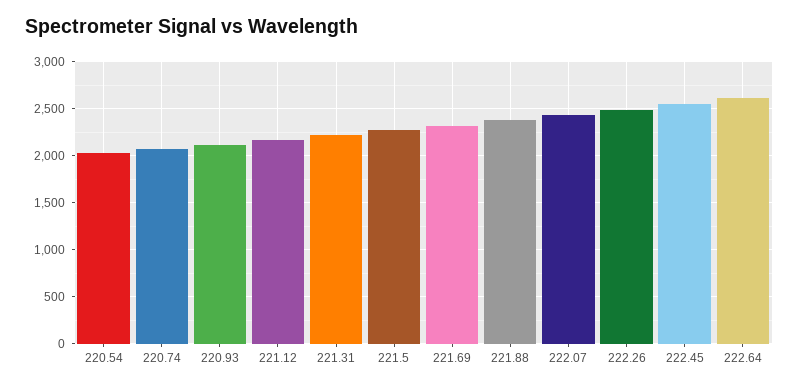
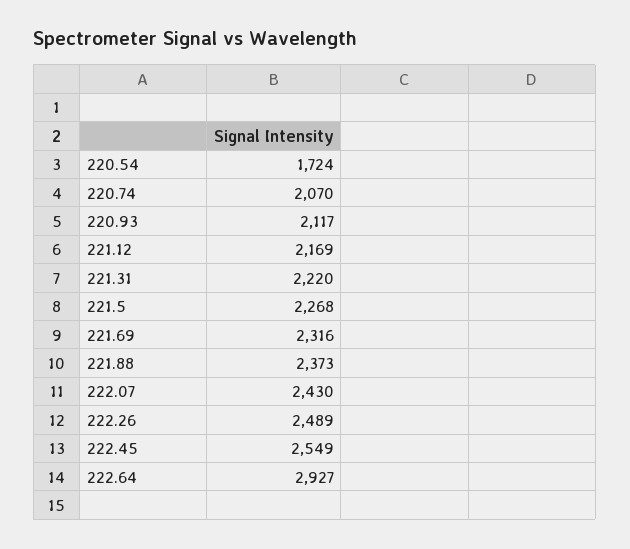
220.54: 2000 -> 1724
222.64: 2600 -> 2927

